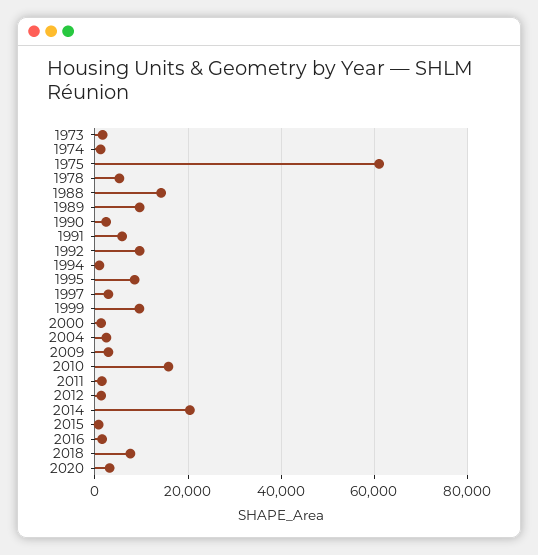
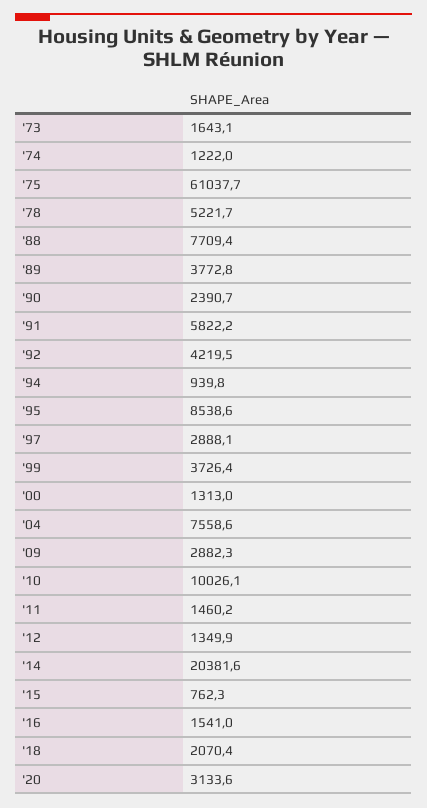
1988: 14000 -> 7709.4
1989: 10000 -> 3772.8
1992: 10000 -> 4219.5
1999: 10000 -> 3726.4
2004: 2000 -> 7558.6
2010: 16000 -> 10026.1
2018: 8000 -> 2070.4

